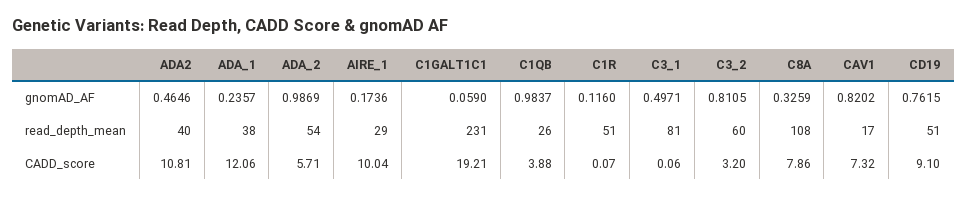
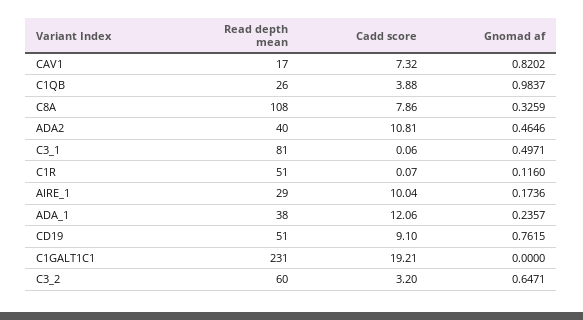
ADA_2, gnomAD_AF: 0.9869 -> none
C1GALT1C1, gnomAD_AF: 0.059 -> 0
C3_2, gnomAD_AF: 0.8105 -> 0.6471
ADA_2, read_depth_mean: 54 -> none
ADA_2, CADD_score: 5.71 -> none

